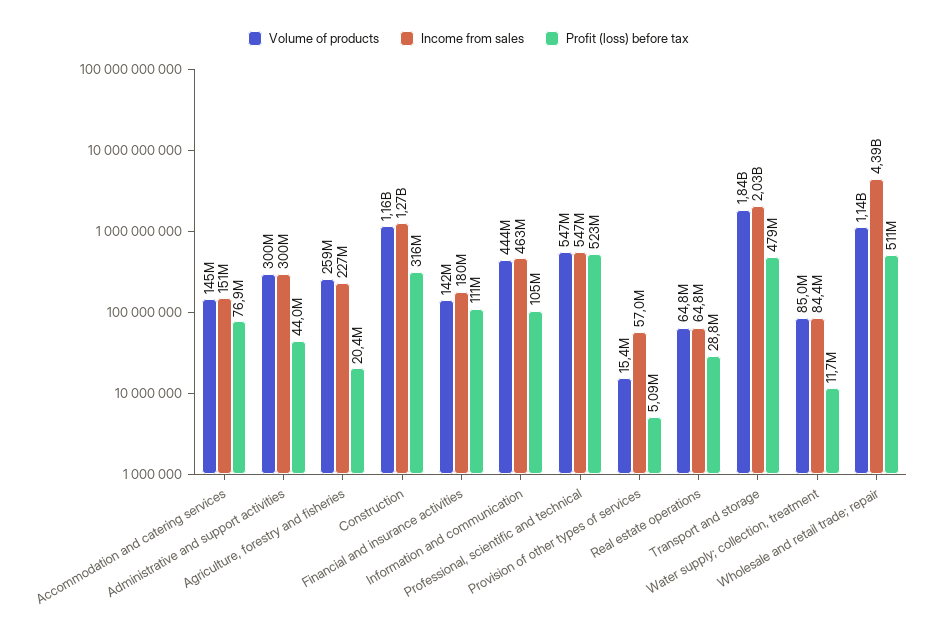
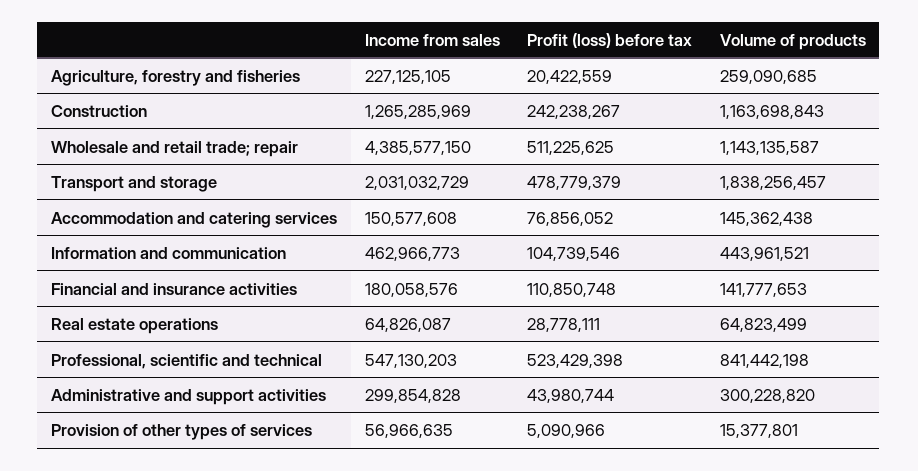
Profit (loss) before tax, Construction: 316000000 -> 242238267
Volume of products, Professional, scientific and technical: 547000000 -> 841442198
Volume of products, Water supply; collection, treatment: 85000000 -> none
Income from sales, Water supply; collection, treatment: 84400000 -> none
Profit (loss) before tax, Water supply; collection, treatment: 11700000 -> none

